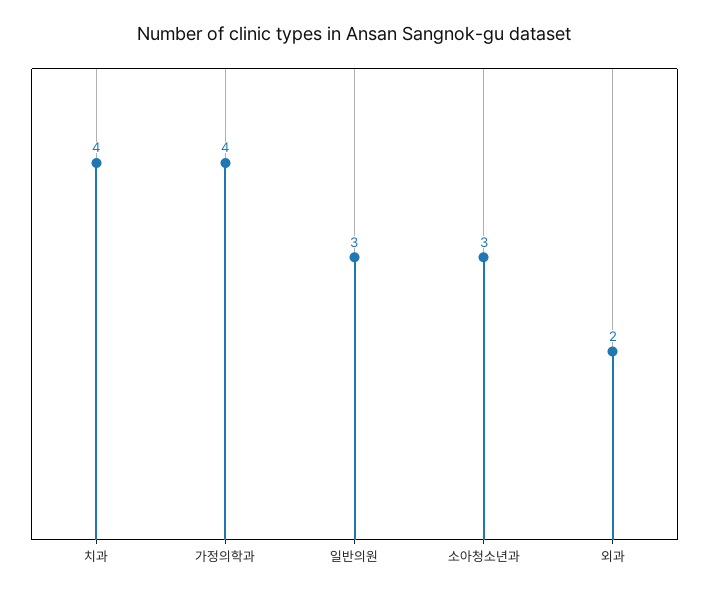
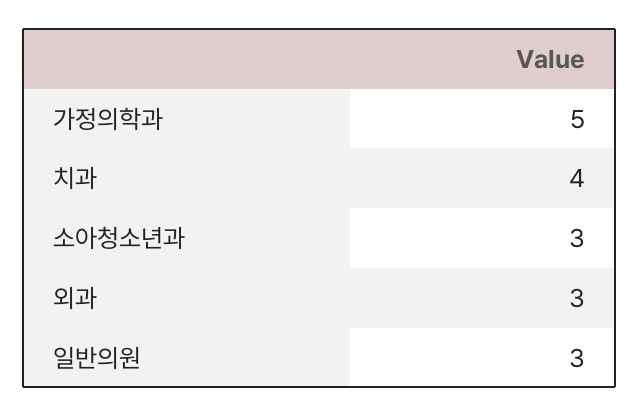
가정의학과: 4 -> 5
외과: 2 -> 3

